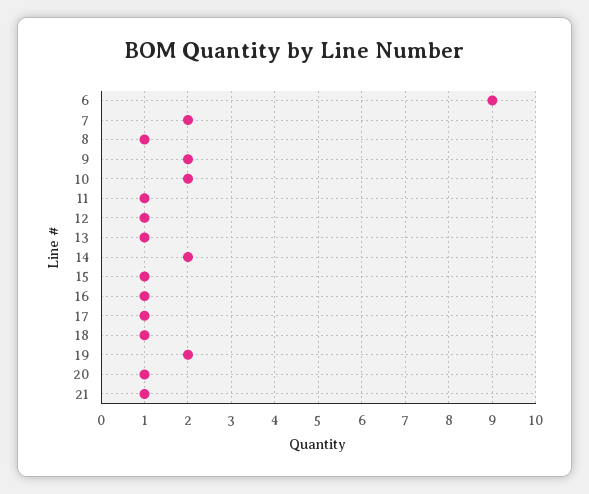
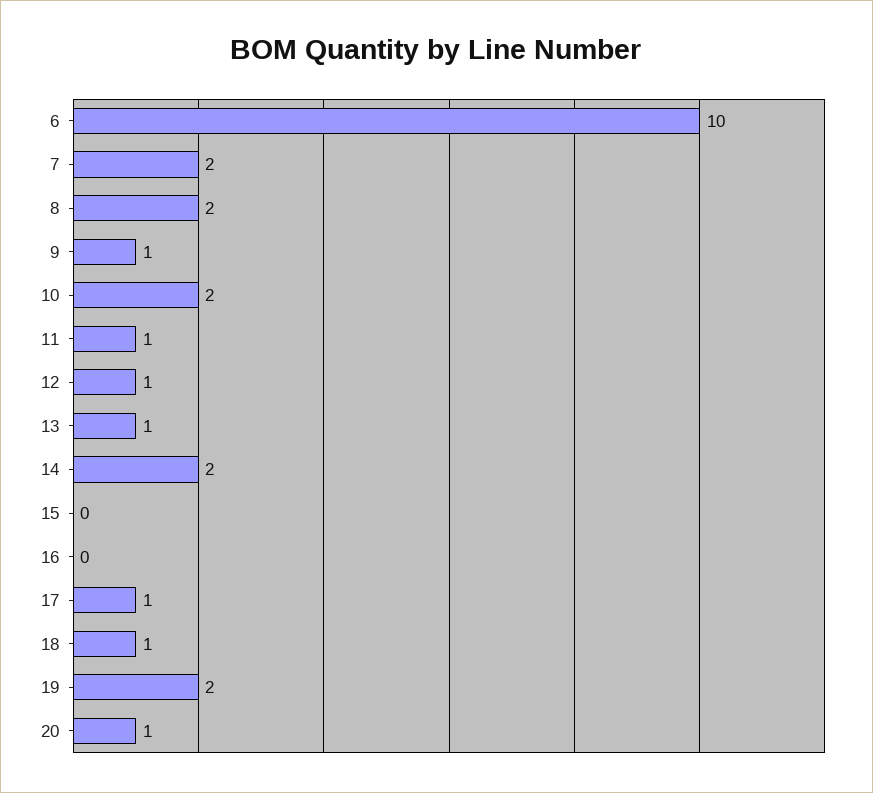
6: 9 -> 10
8: 1 -> 2
9: 2 -> 1
15: 1 -> 0
16: 1 -> 0
21: 1 -> none

